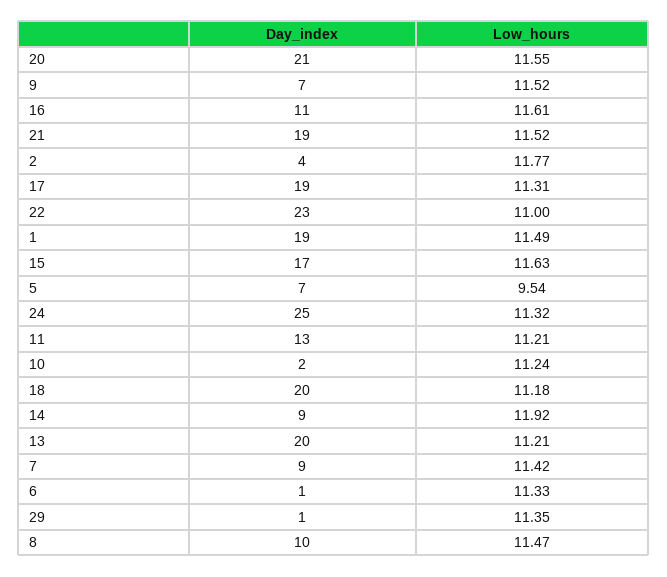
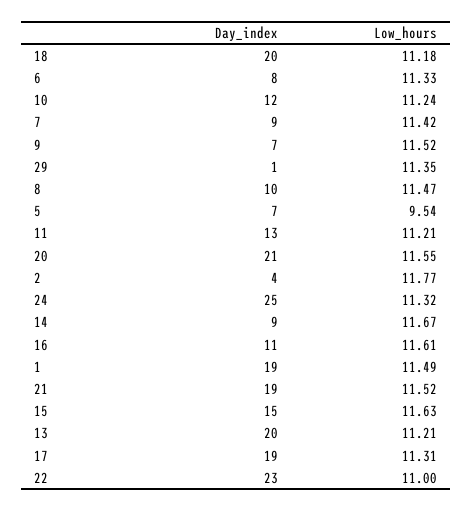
Day_index, 15: 17 -> 15
Day_index, 10: 2 -> 12
Low_hours, 14: 11.92 -> 11.67
Day_index, 6: 1 -> 8

